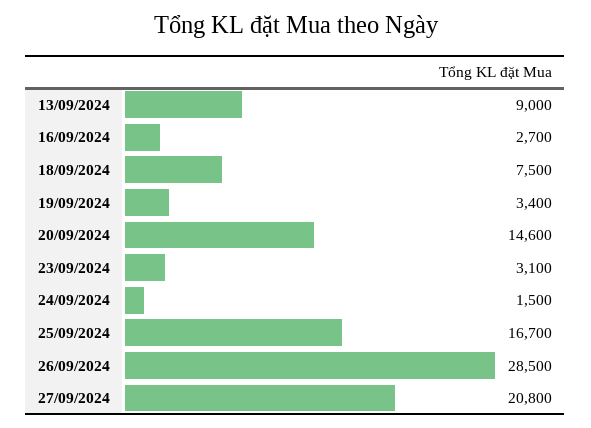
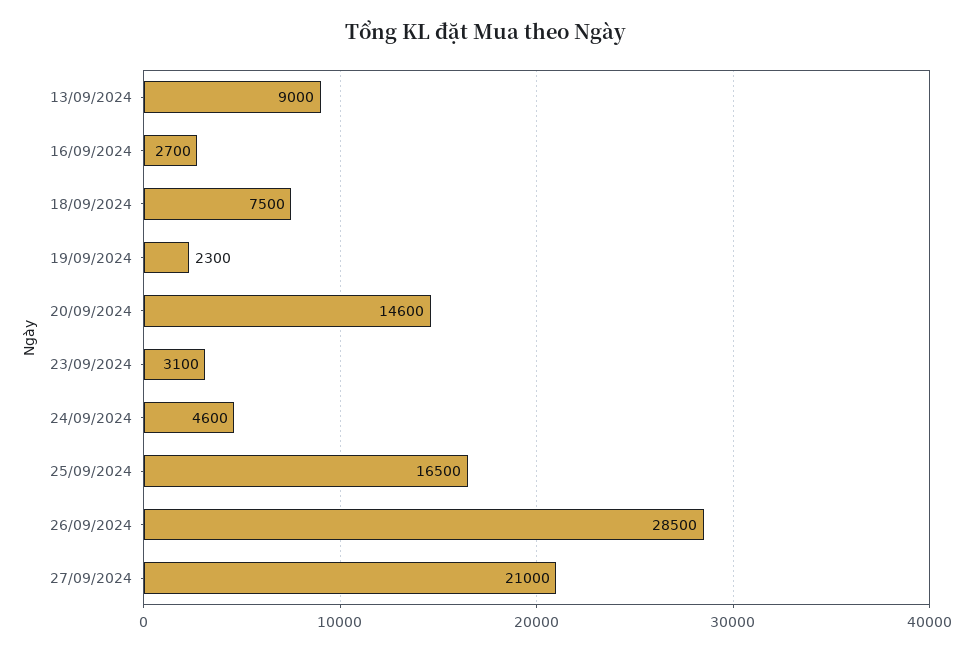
19/09/2024: 3400 -> 2300
24/09/2024: 1500 -> 4600
25/09/2024: 16700 -> 16500
27/09/2024: 20800 -> 21000

